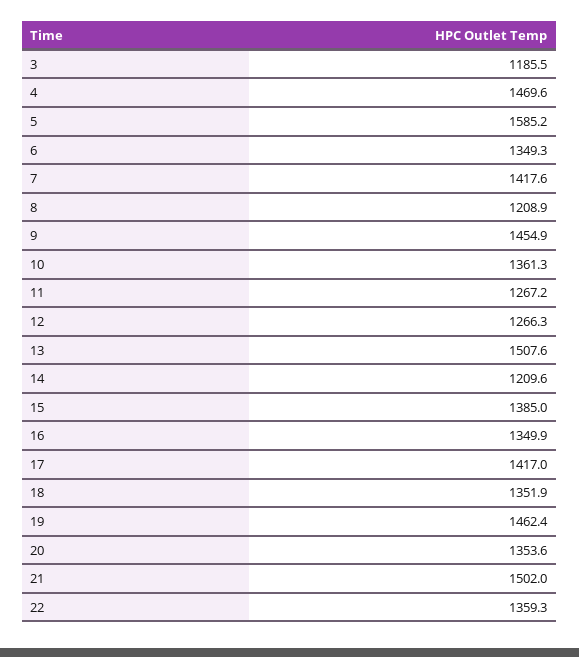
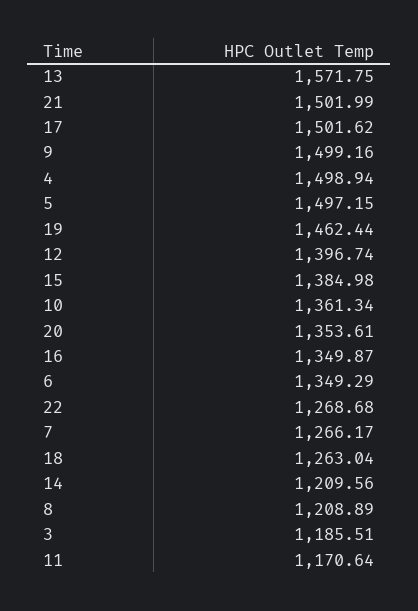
4: 1469.6 -> 1498.94
5: 1585.2 -> 1497.15
7: 1417.6 -> 1266.17
9: 1454.9 -> 1499.16
11: 1267.2 -> 1170.64
12: 1266.3 -> 1396.74
13: 1507.6 -> 1571.75
17: 1417 -> 1501.62
18: 1351.9 -> 1263.04
22: 1359.3 -> 1268.68

